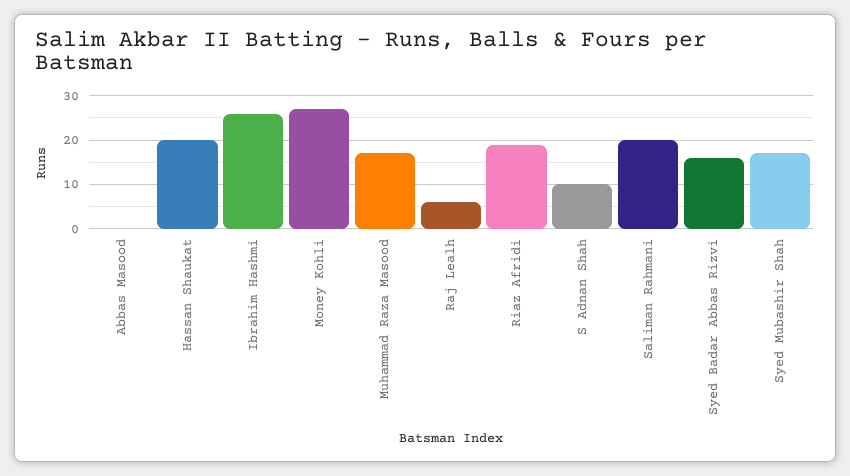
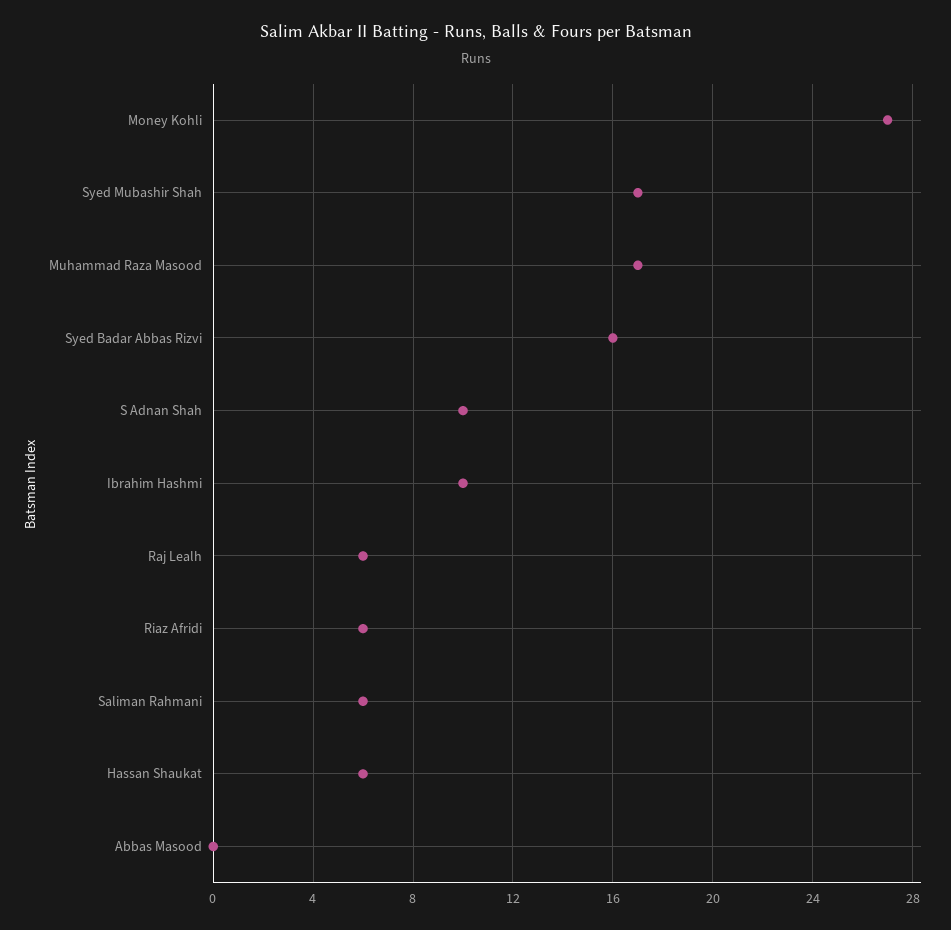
Hassan Shaukat: 20 -> 6
Ibrahim Hashmi: 25 -> 10
Riaz Afridi: 20 -> 6
Saliman Rahmani: 20 -> 6

